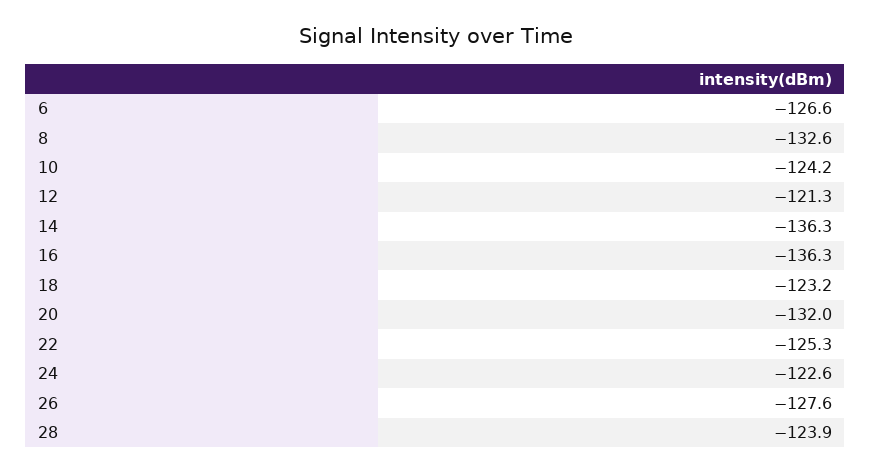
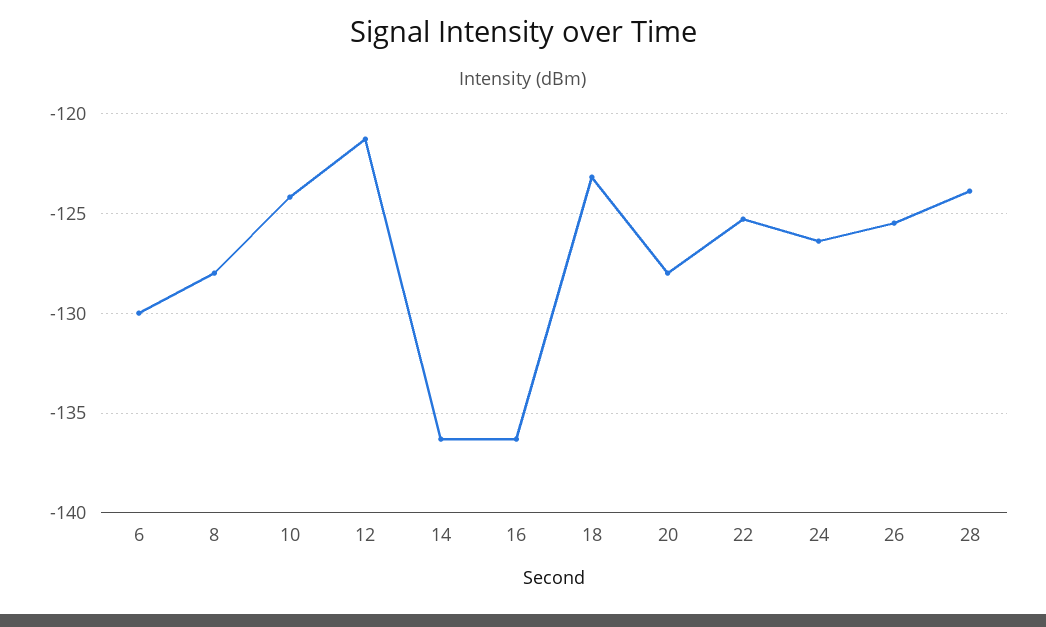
6: -126.6 -> -130
8: -132.6 -> -128
20: -132 -> -128
24: -122.6 -> -126.5
26: -127.6 -> -125.5

